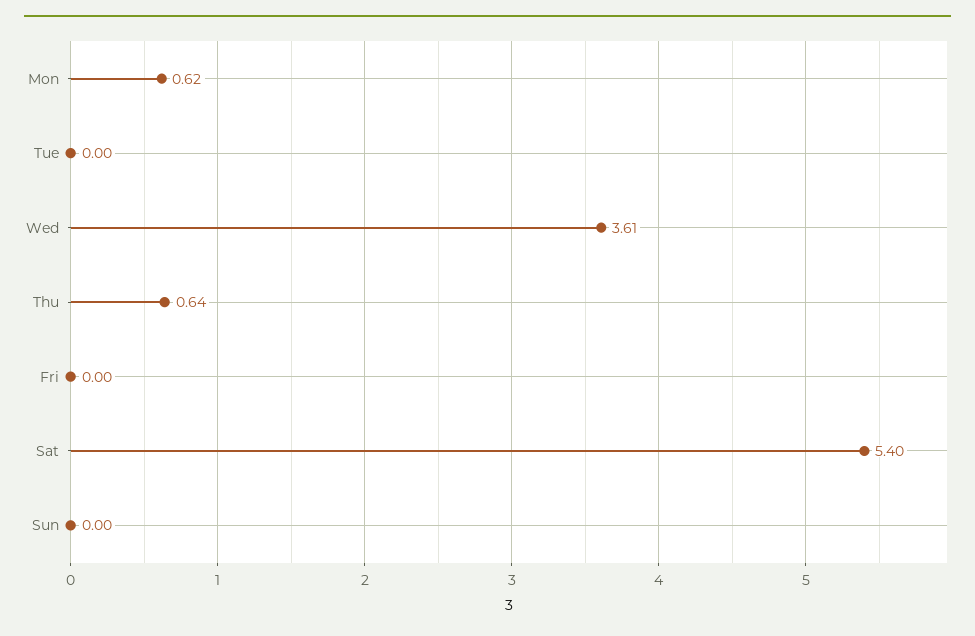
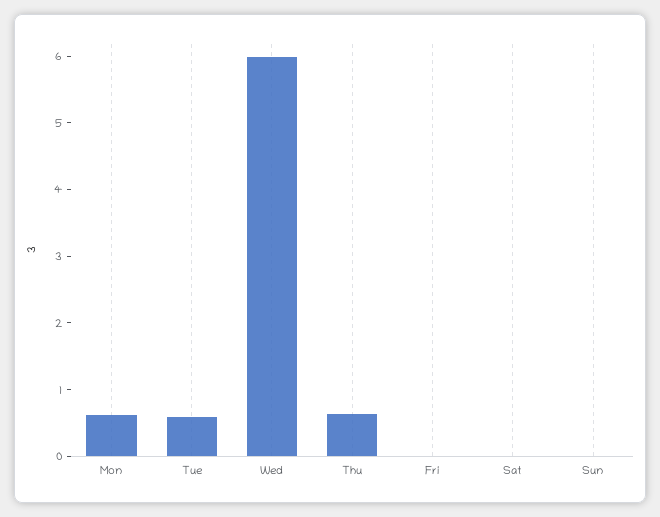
Tue: 0 -> 0.6
Wed: 3.61 -> 6
Sat: 5.4 -> 0

